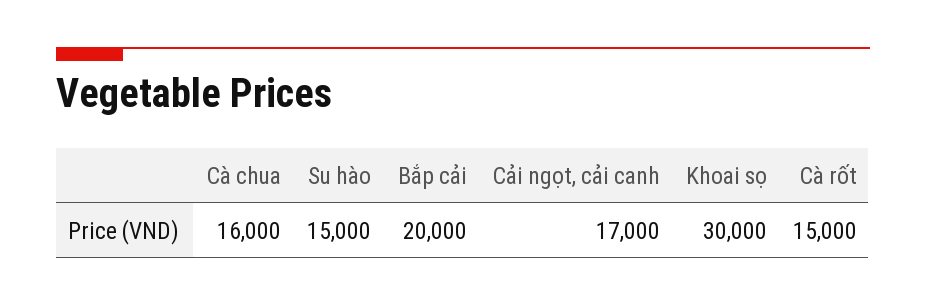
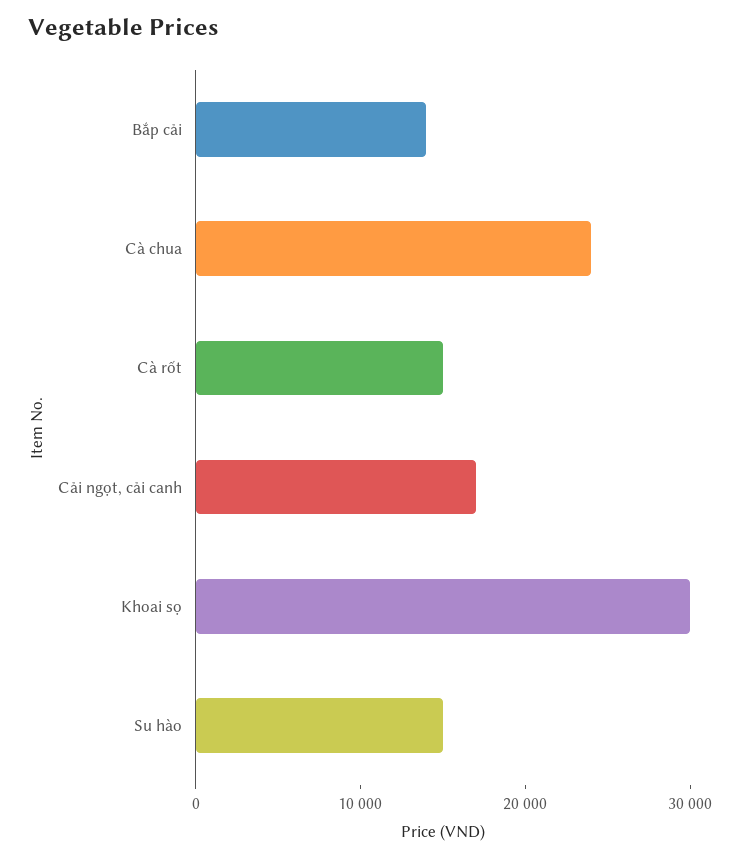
Cà chua: 16000 -> 24000
Bắp cải: 20000 -> 14000

